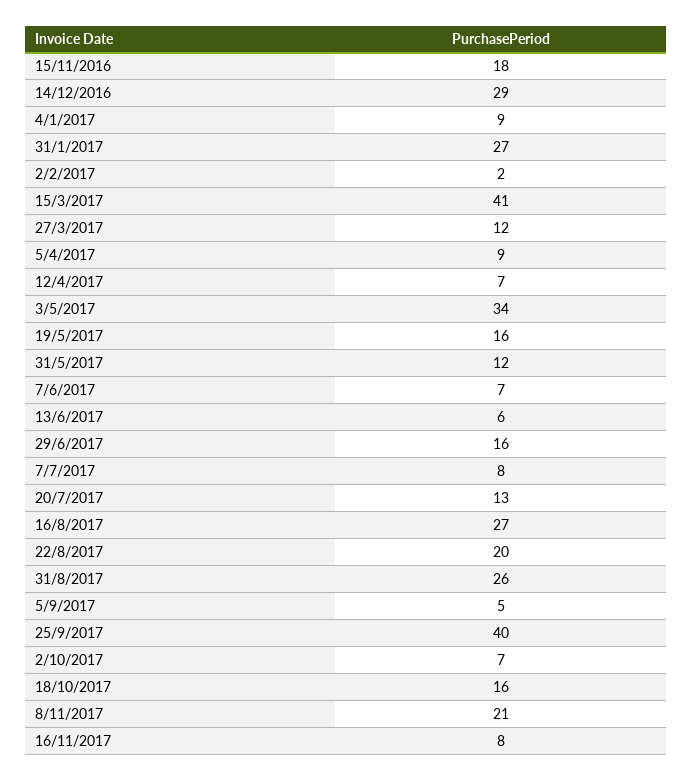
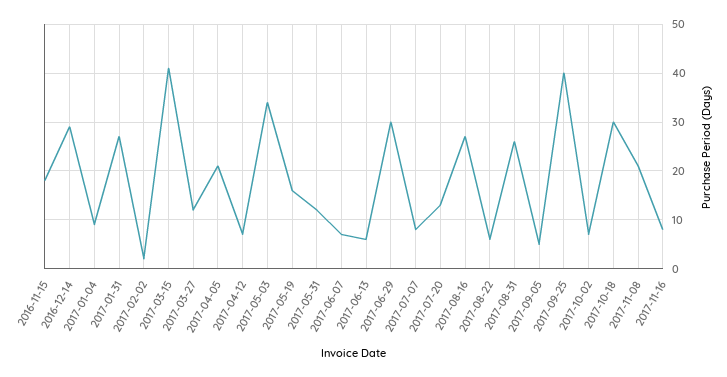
5/4/2017: 9 -> 20
29/6/2017: 16 -> 30
22/8/2017: 20 -> 5
18/10/2017: 16 -> 30

